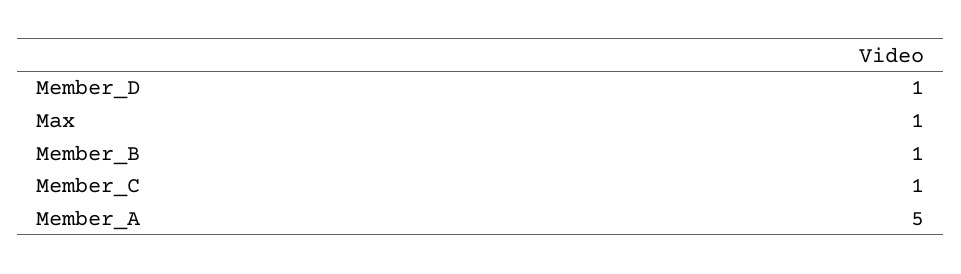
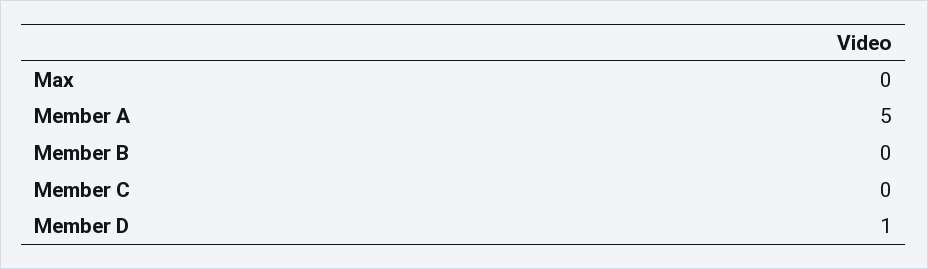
Max: 1 -> 0
Member_B: 1 -> 0
Member_C: 1 -> 0

